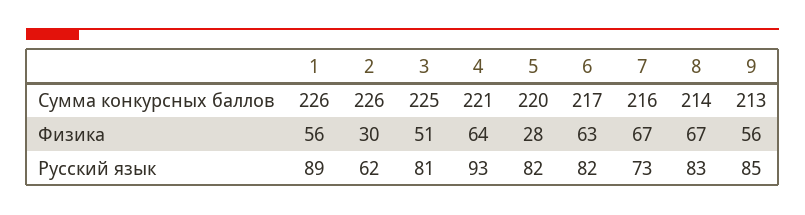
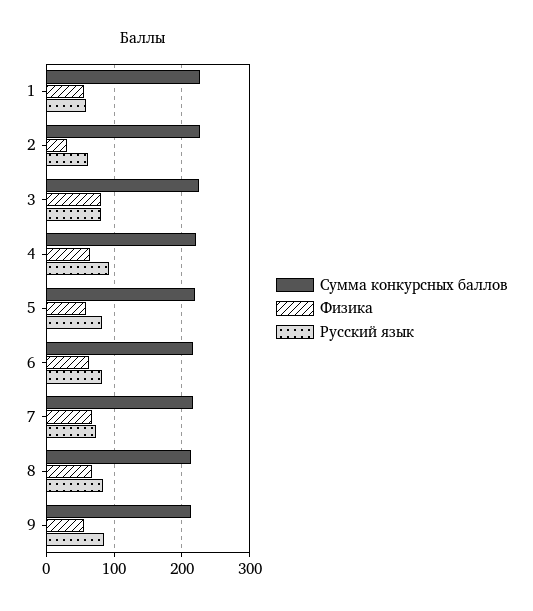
Физика, 3: 51 -> 80
Физика, 5: 28 -> 60
Русский язык, 1: 89 -> 60

